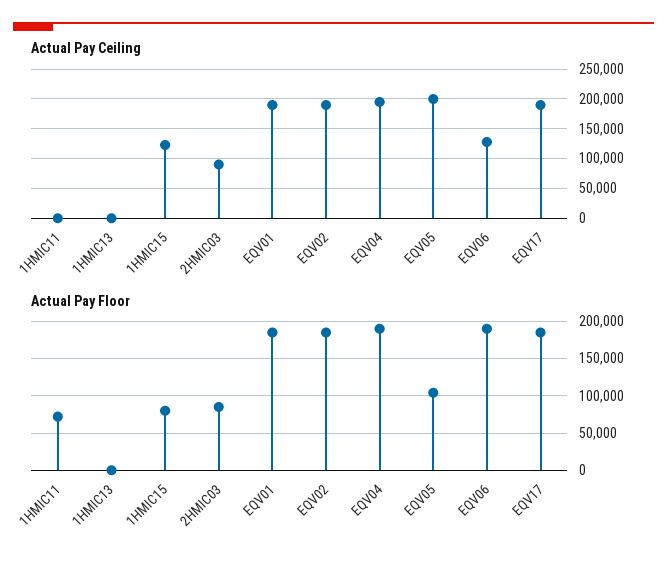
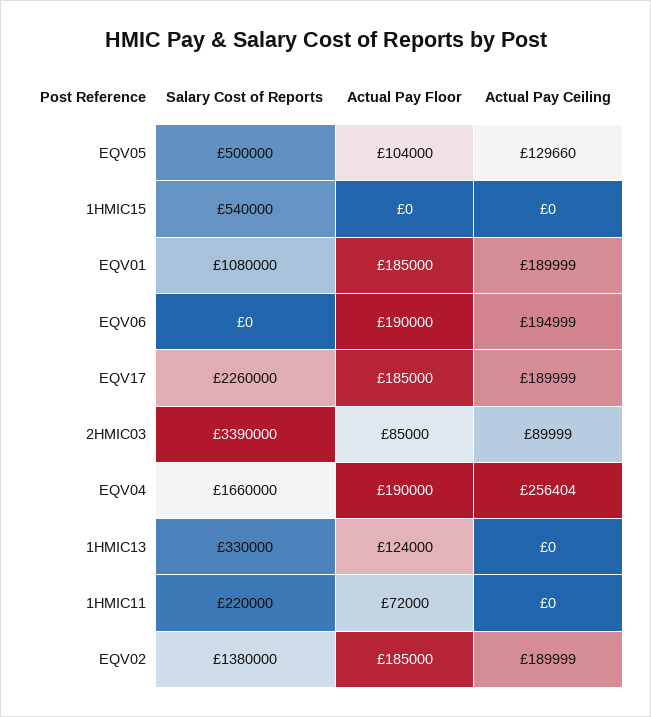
Actual Pay Ceiling, 1HMIC15: 125000 -> 0
Actual Pay Ceiling, EQV04: 200000 -> 256404
Actual Pay Ceiling, EQV05: 200000 -> 129660
Actual Pay Ceiling, EQV06: 125000 -> 194999
Actual Pay Floor, 1HMIC13: 0 -> 124000
Actual Pay Floor, 1HMIC15: 80000 -> 0
Salary Cost of Reports, EQV05: none -> 500000
Salary Cost of Reports, 1HMIC15: none -> 540000
Salary Cost of Reports, EQV01: none -> 1080000
Salary Cost of Reports, EQV06: none -> 0
Salary Cost of Reports, EQV17: none -> 2260000
Salary Cost of Reports, 2HMIC03: none -> 3390000
Salary Cost of Reports, EQV04: none -> 1660000
Salary Cost of Reports, 1HMIC13: none -> 330000
Salary Cost of Reports, 1HMIC11: none -> 220000
Salary Cost of Reports, EQV02: none -> 1380000

